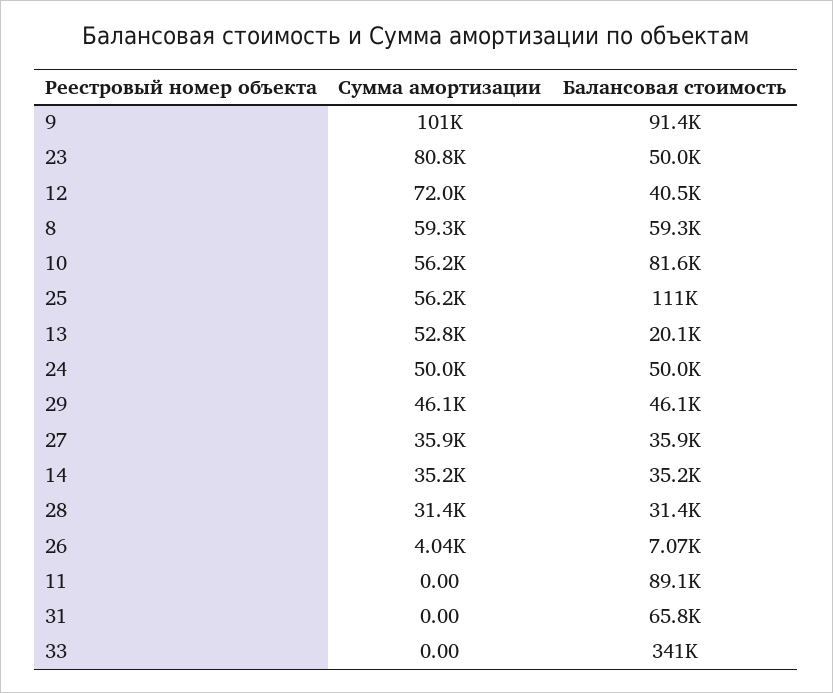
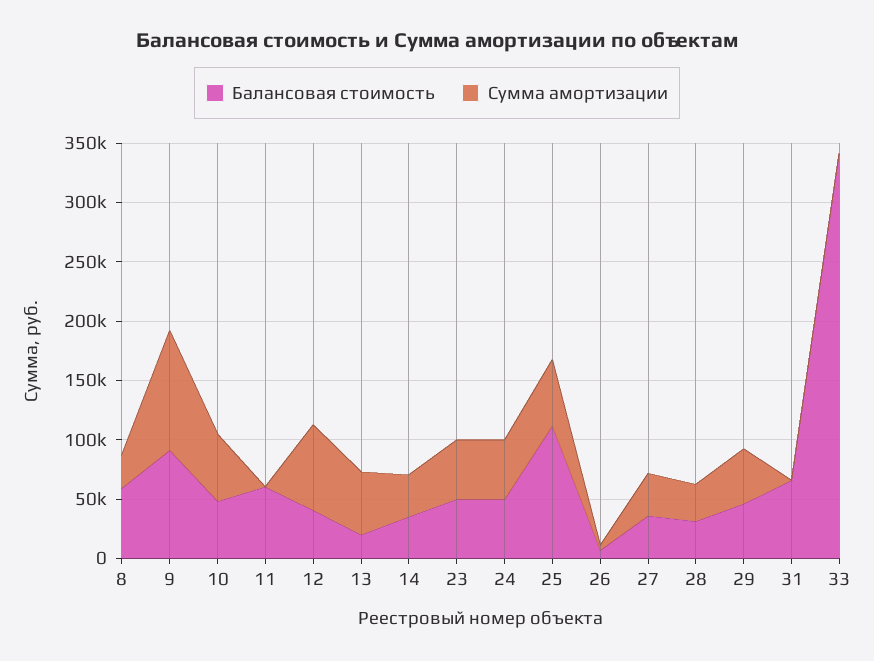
Сумма амортизации, 23: 80800 -> 50000
Сумма амортизации, 8: 59300 -> 30000
Балансовая стоимость, 10: 81600 -> 50000
Балансовая стоимость, 11: 89100 -> 60000

